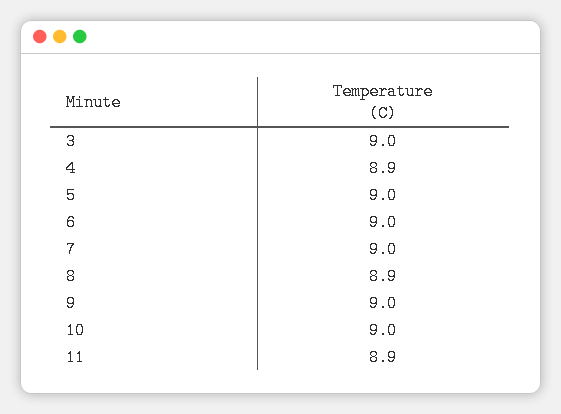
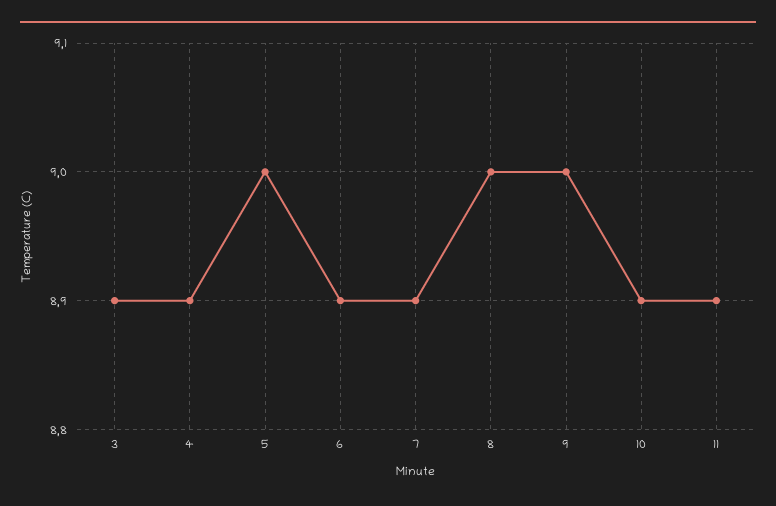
3: 9 -> 8.9
6: 9 -> 8.9
7: 9 -> 8.9
8: 8.9 -> 9
10: 9 -> 8.9

